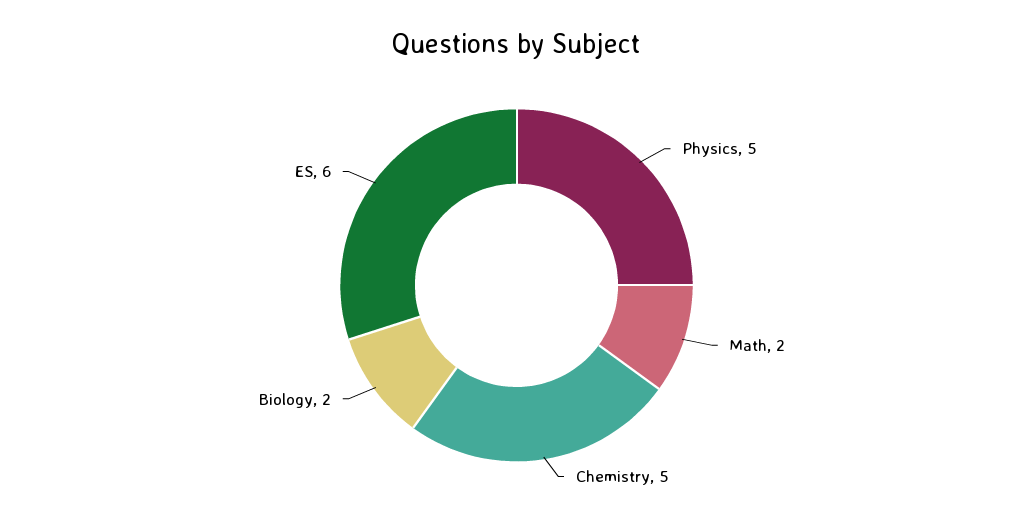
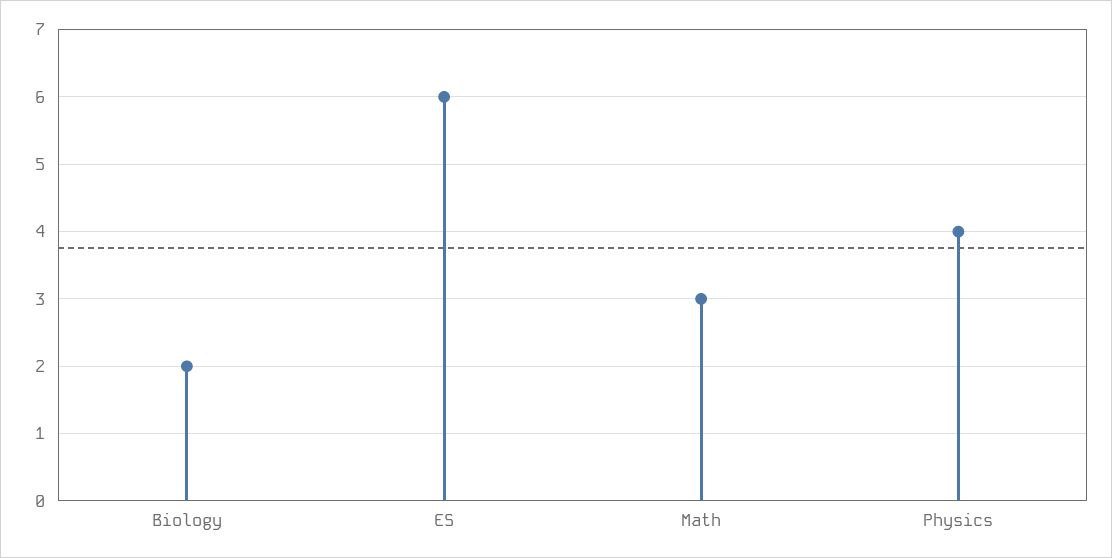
Physics: 5 -> 4
Math: 2 -> 3
Chemistry: 5 -> none

